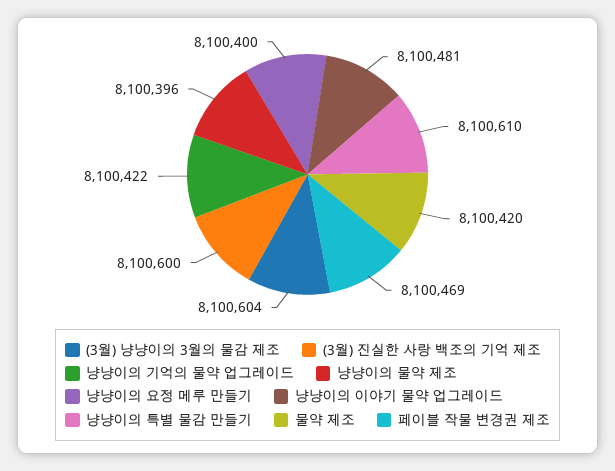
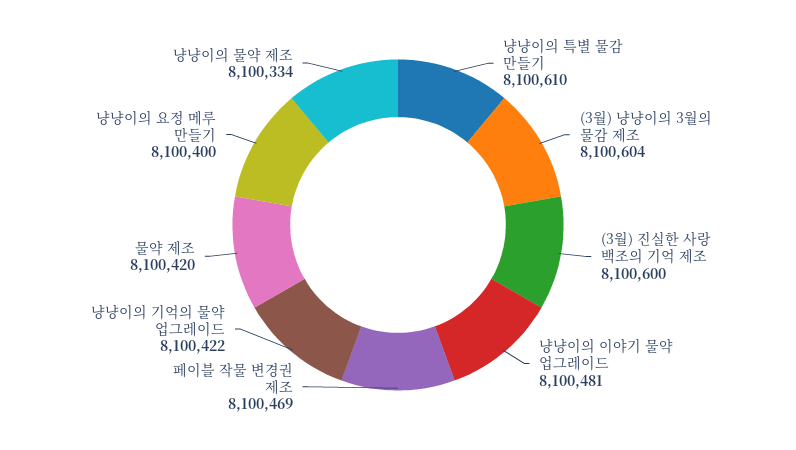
냥냥이의 물약 제조: 8100396 -> 8100334

